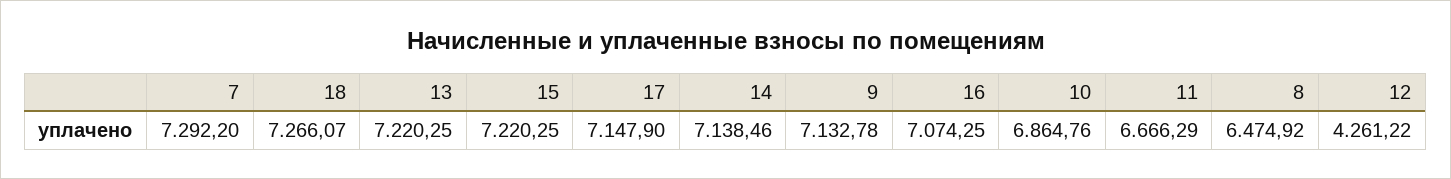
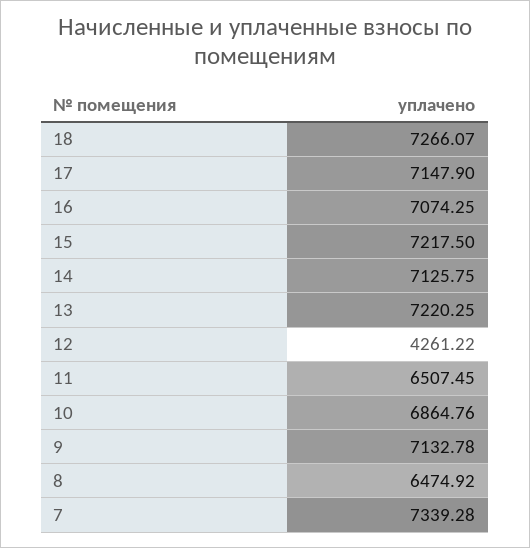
7: 7292.2 -> 7339.28
15: 7220.25 -> 7217.5
14: 7138.46 -> 7125.75
11: 6666.29 -> 6507.45

